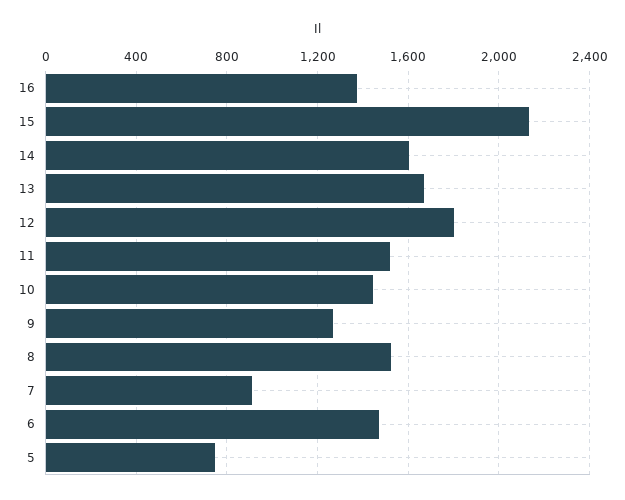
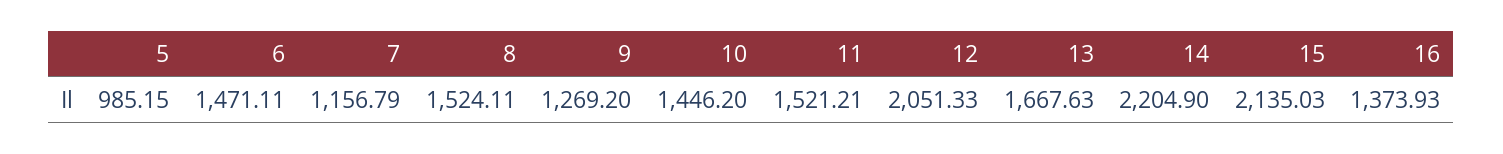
14: 1600 -> 2204.9
12: 1800 -> 2051.33
7: 900 -> 1156.79
5: 750 -> 985.15

